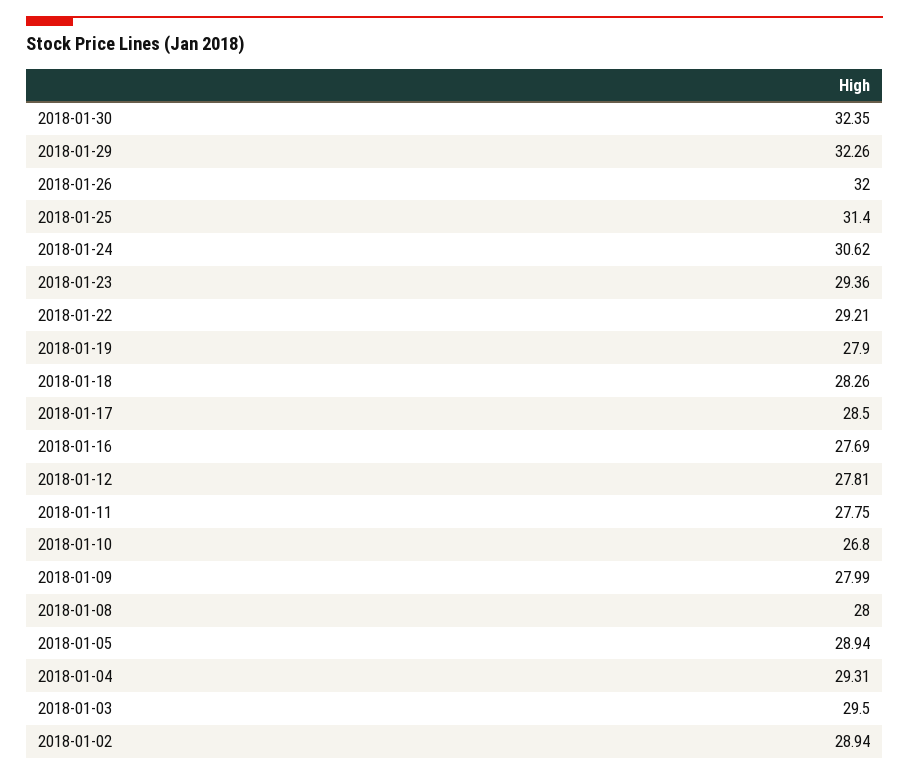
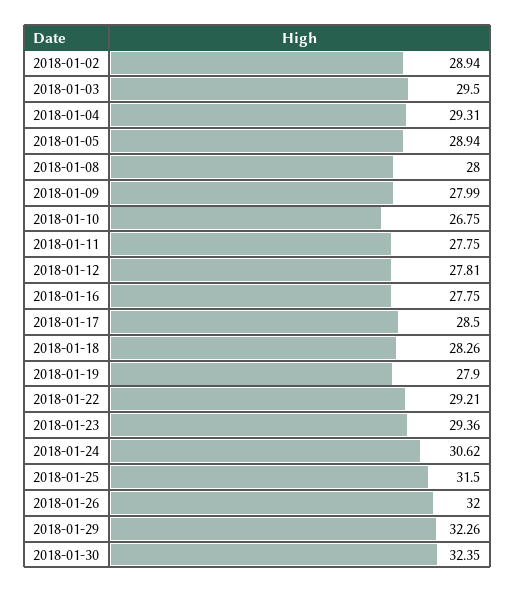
2018-01-25: 31.4 -> 31.5
2018-01-16: 27.69 -> 27.75
2018-01-10: 26.8 -> 26.75

